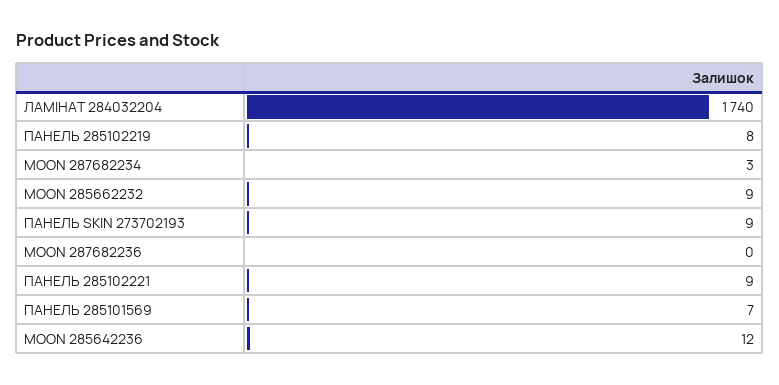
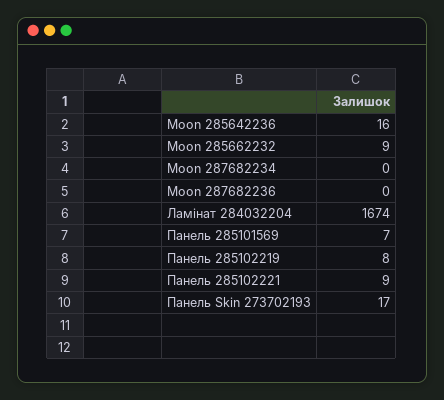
ЛАМІНАТ 284032204: 1740 -> 1674
MOON 287682234: 3 -> 0
ПАНЕЛЬ SKIN 273702193: 9 -> 17
MOON 285642236: 12 -> 16

